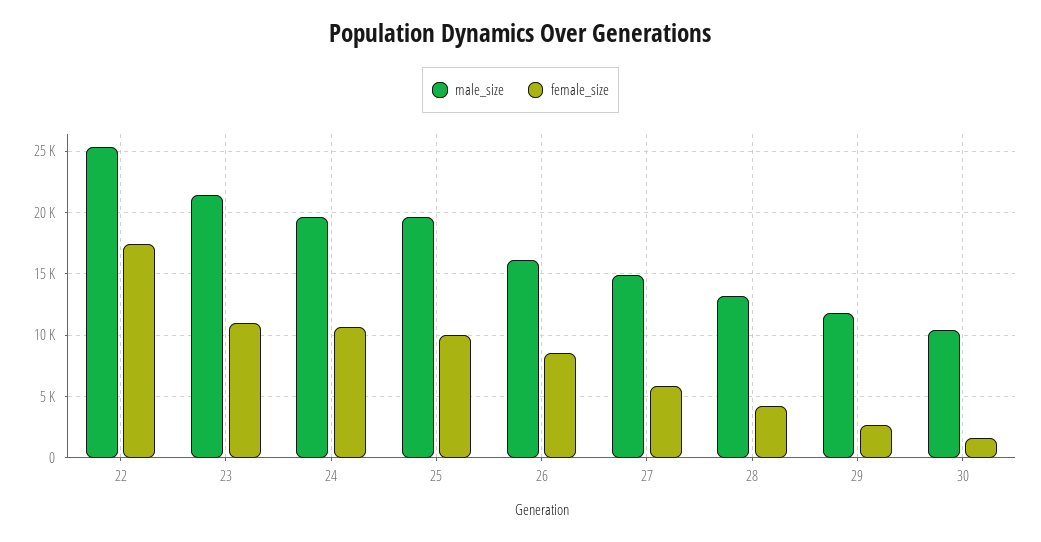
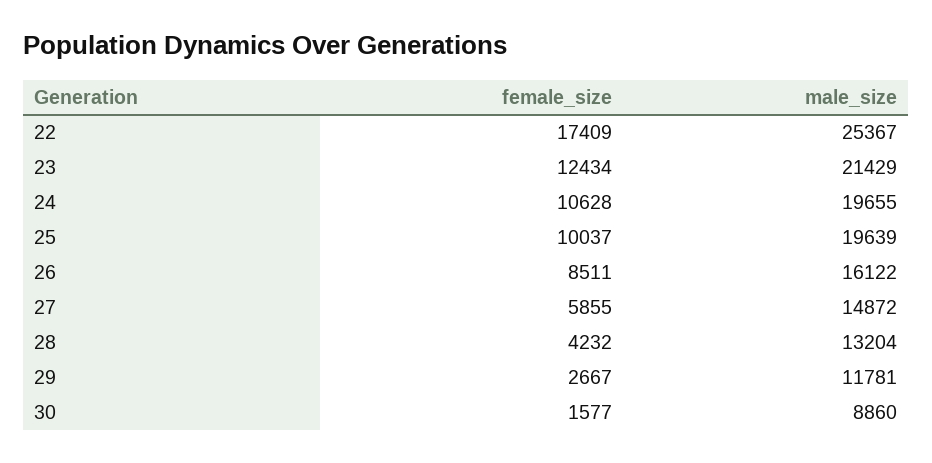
female_size, 23: 11000 -> 12434
male_size, 30: 10500 -> 8860

